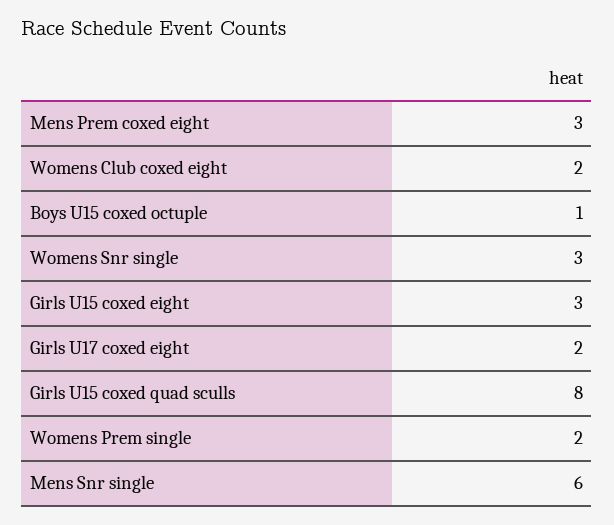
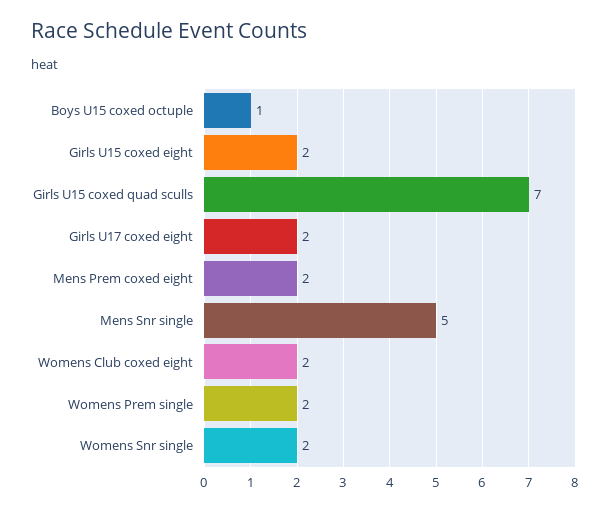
Mens Prem coxed eight: 3 -> 2
Womens Snr single: 3 -> 2
Girls U15 coxed eight: 3 -> 2
Girls U15 coxed quad sculls: 8 -> 7
Mens Snr single: 6 -> 5

